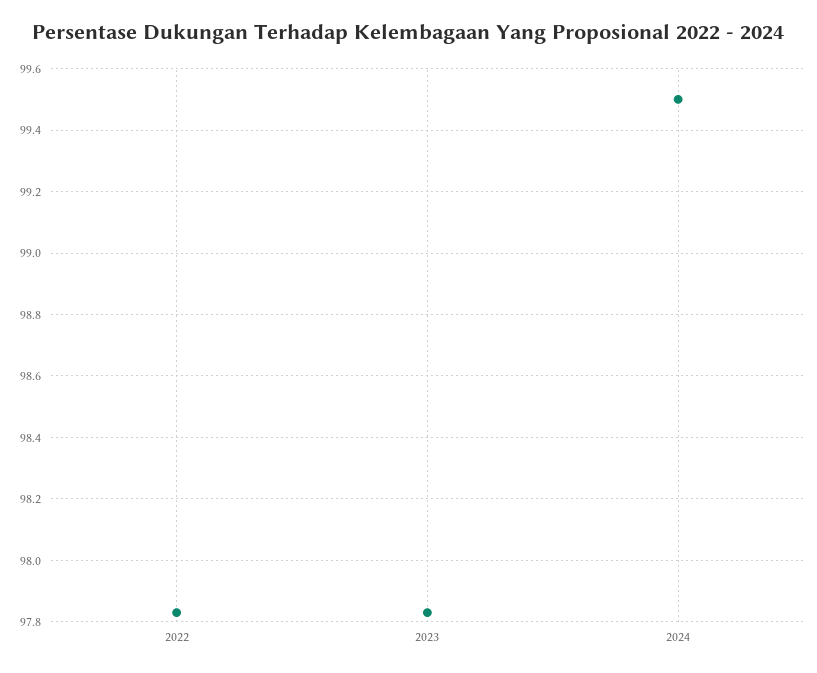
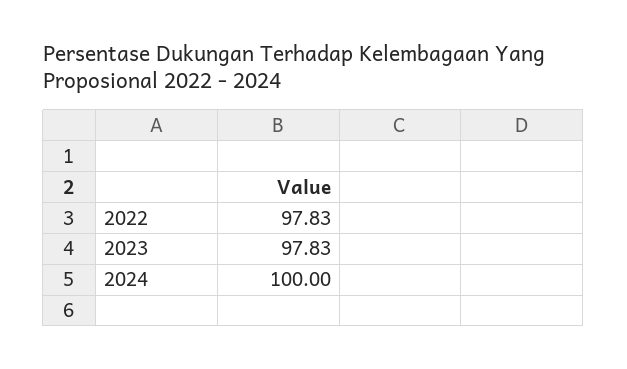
2024: 99.5 -> 100

